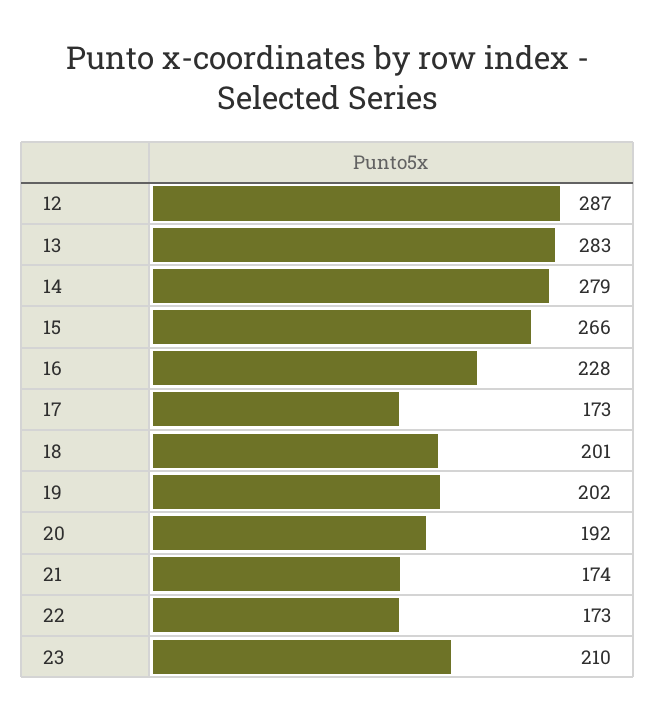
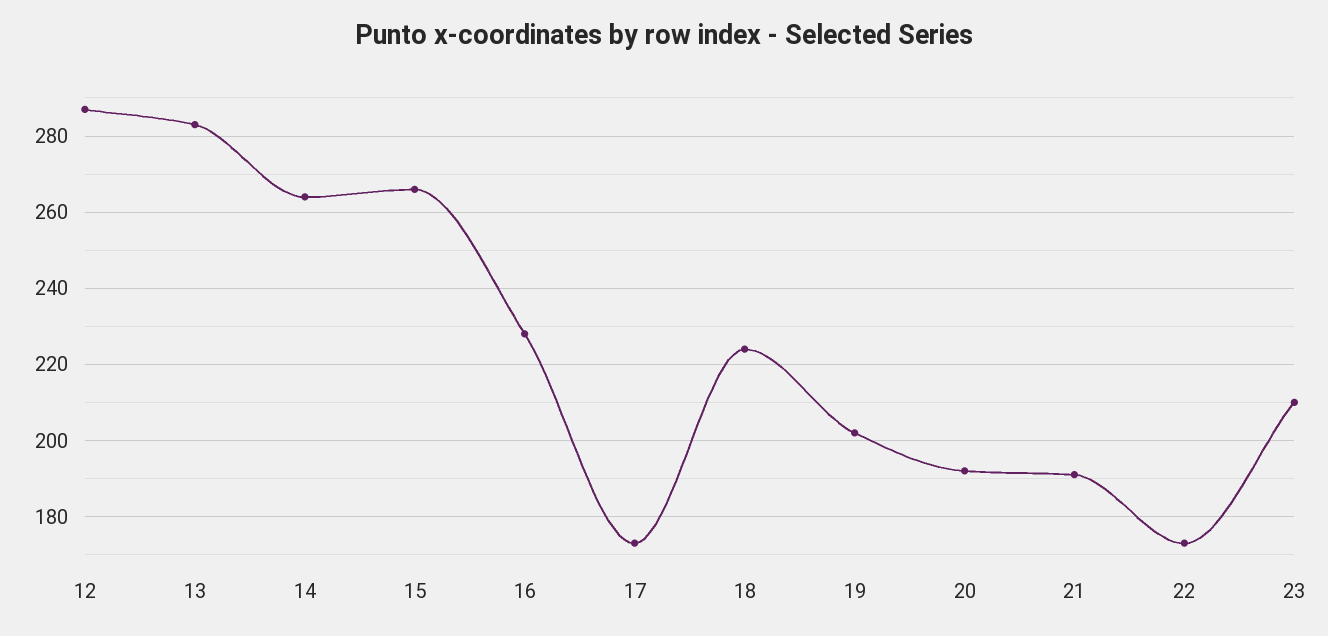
14: 279 -> 265
18: 201 -> 225
21: 174 -> 190

